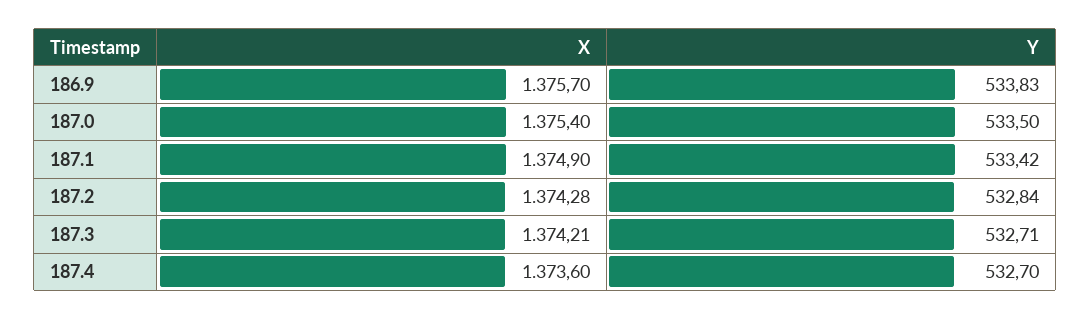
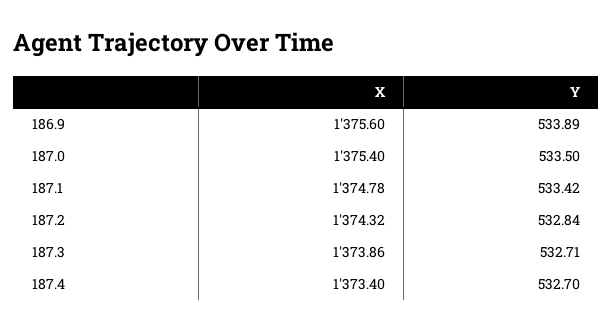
X, 186.9: 1375.7 -> 1375.6
Y, 186.9: 533.83 -> 533.89
X, 187.1: 1374.9 -> 1374.78
X, 187.2: 1374.28 -> 1374.32
X, 187.3: 1374.21 -> 1373.86
X, 187.4: 1373.6 -> 1373.4

